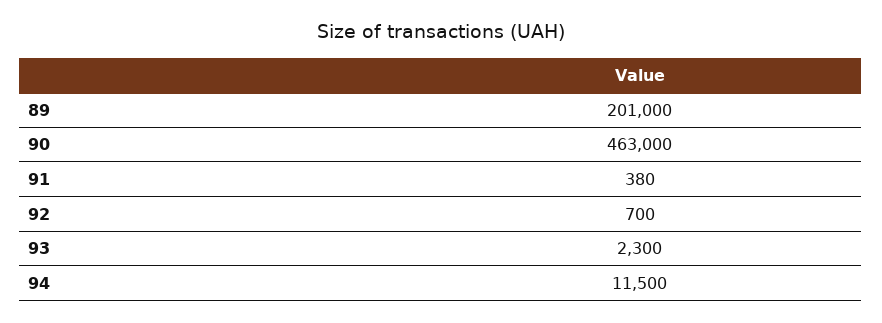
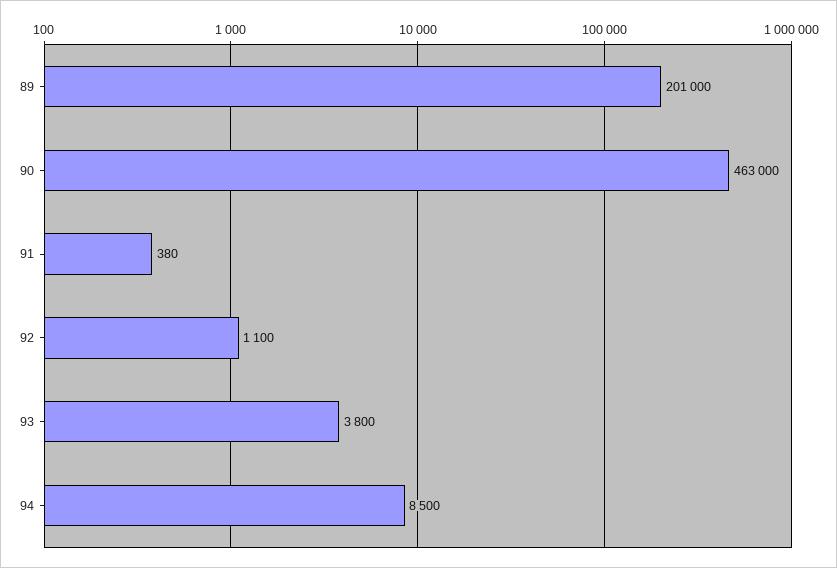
92: 700 -> 1100
93: 2300 -> 3800
94: 11500 -> 8500

